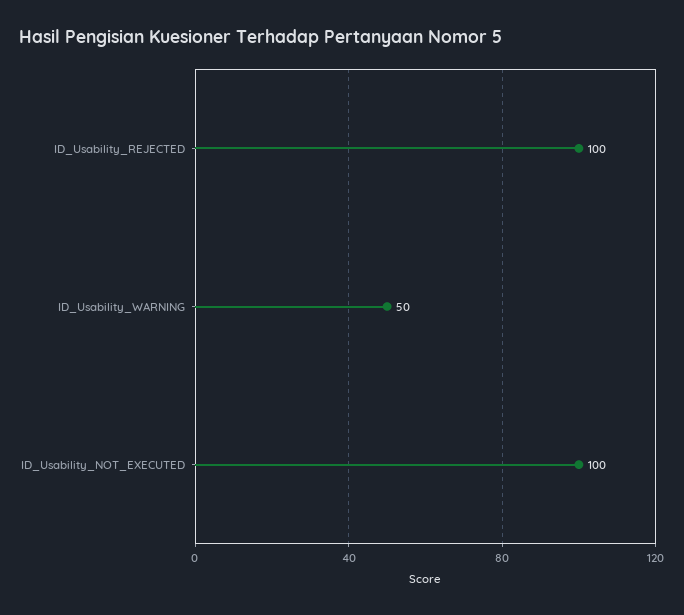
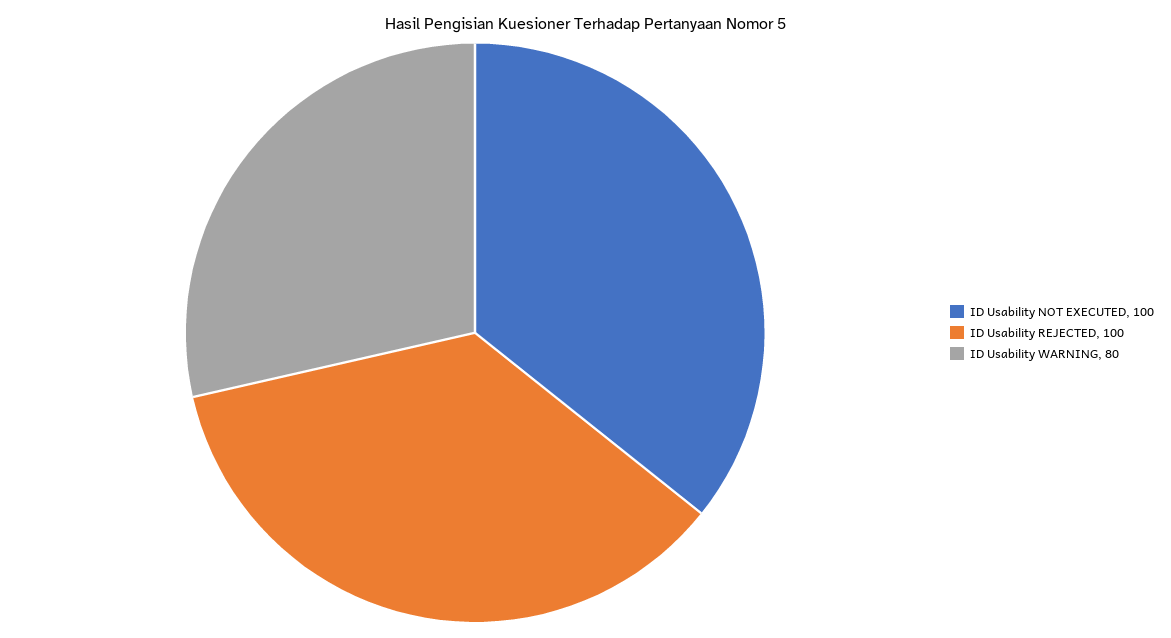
ID_Usability_WARNING: 50 -> 80

